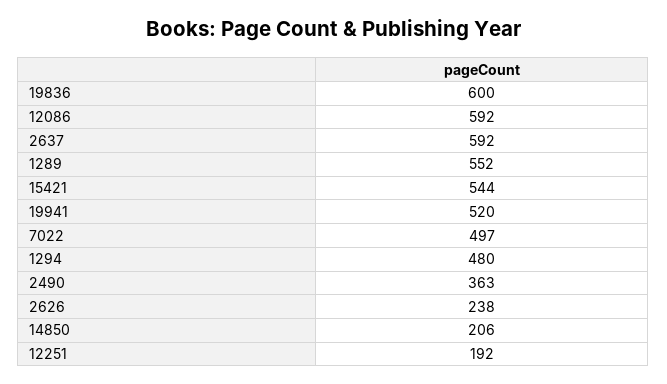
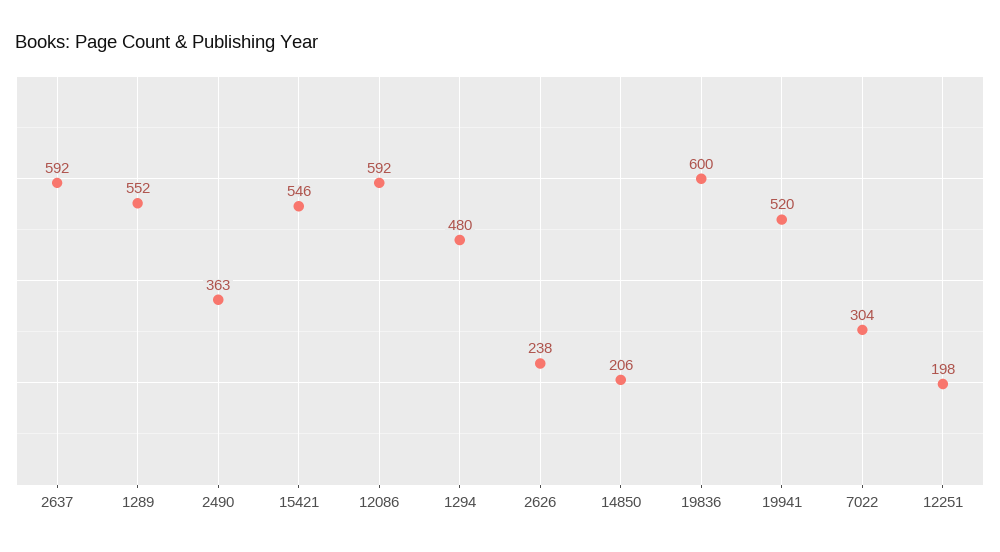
15421: 544 -> 546
7022: 497 -> 304
12251: 192 -> 198

